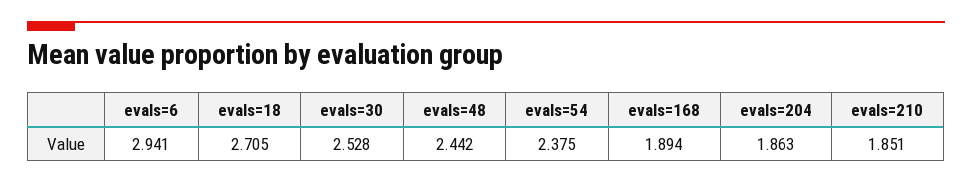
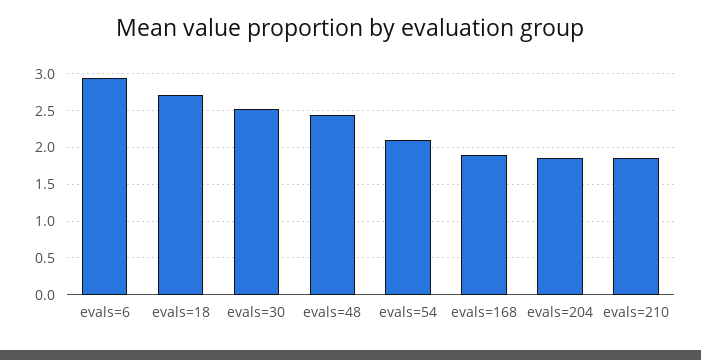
evals=54: 2.375 -> 2.1

